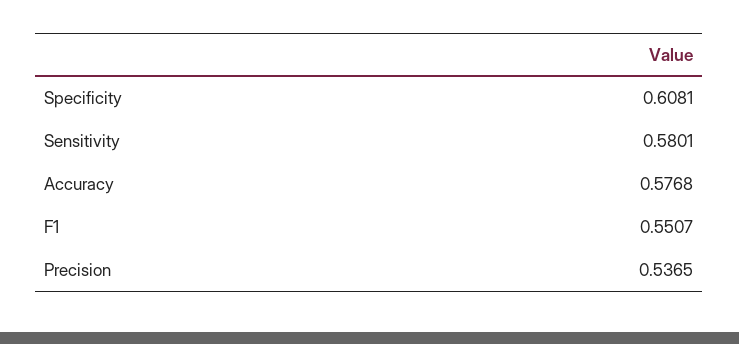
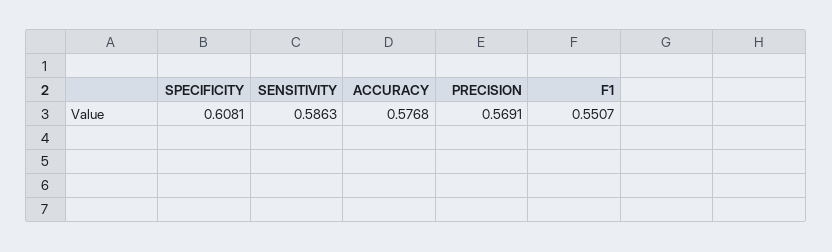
Sensitivity: 0.5801 -> 0.5863
Precision: 0.5365 -> 0.5691

